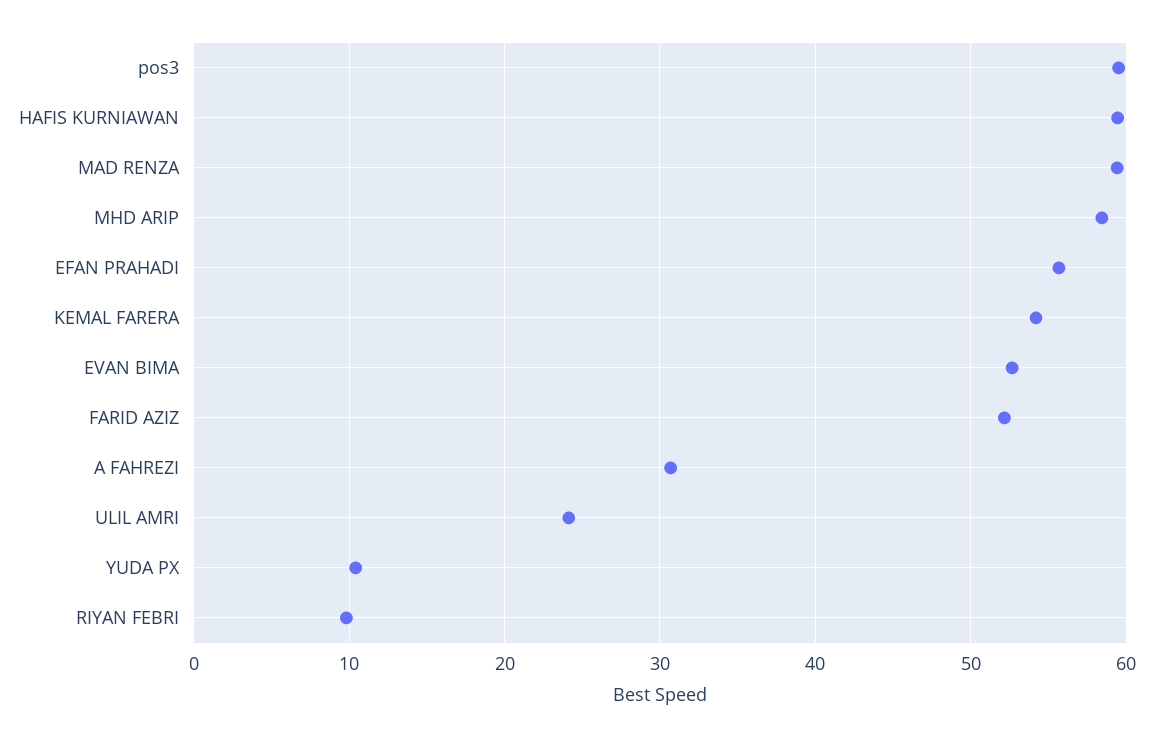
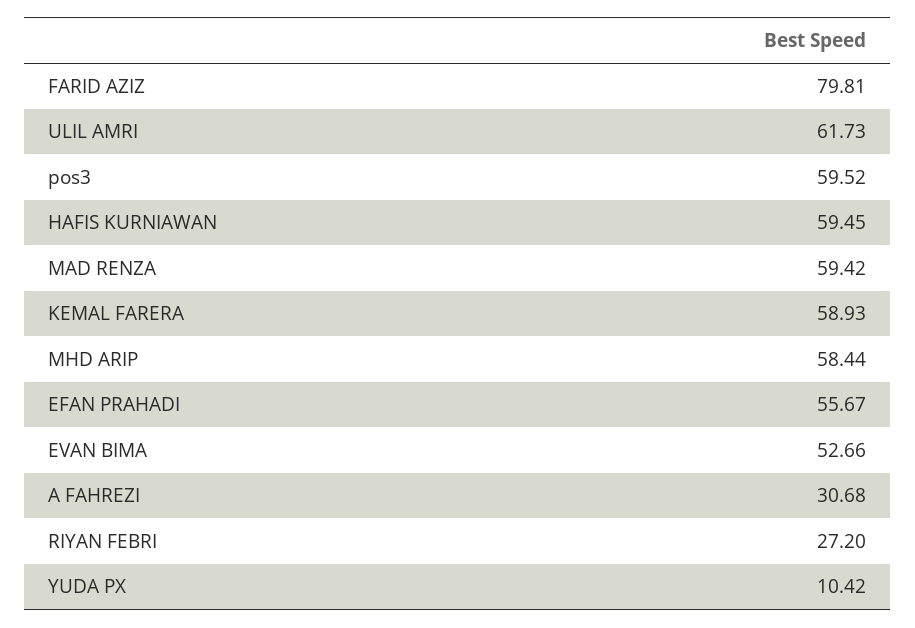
KEMAL FARERA: 54 -> 58.93
FARID AZIZ: 52 -> 79.81
ULIL AMRI: 24 -> 61.73
RIYAN FEBRI: 10 -> 27.2

